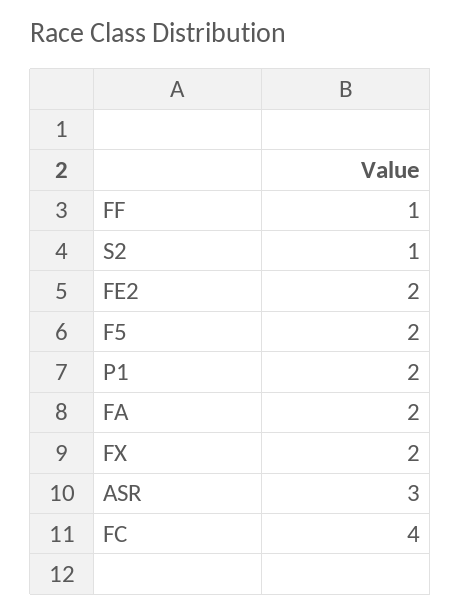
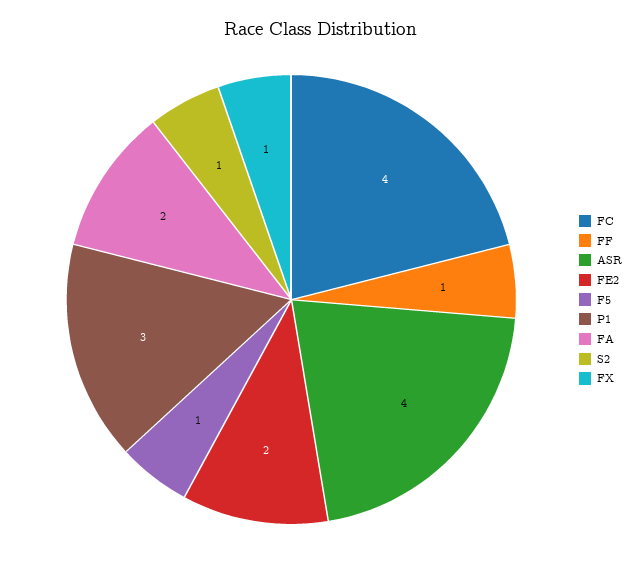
F5: 2 -> 1
P1: 2 -> 3
FX: 2 -> 1
ASR: 3 -> 4

